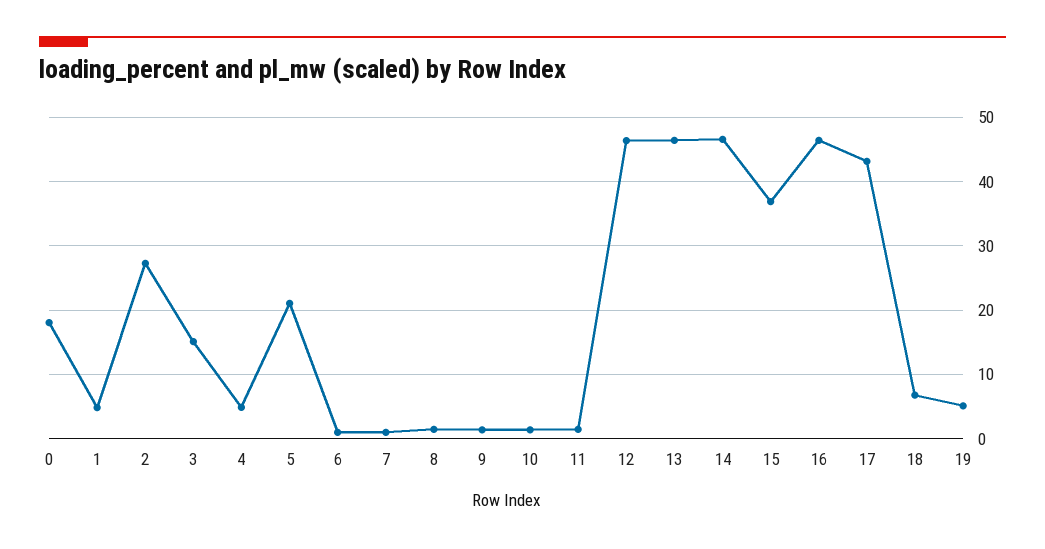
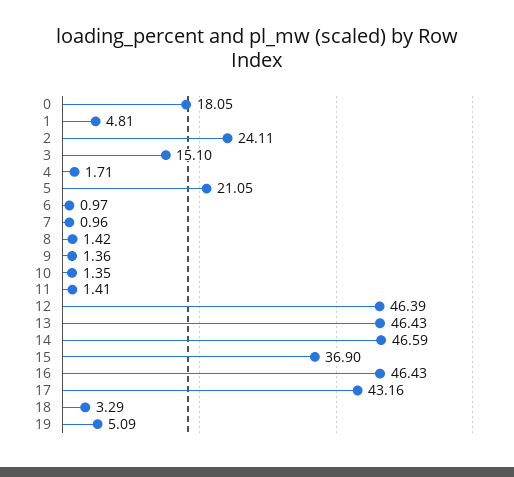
2: 27 -> 24.11
4: 5 -> 1.71
18: 7 -> 3.29

